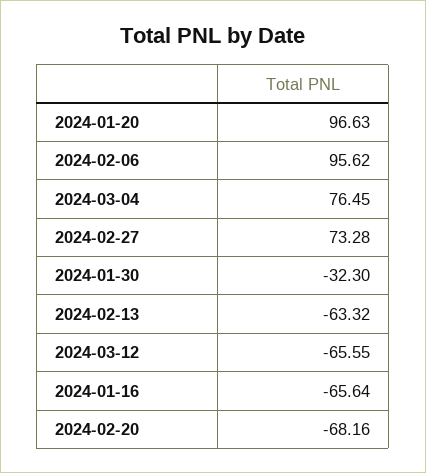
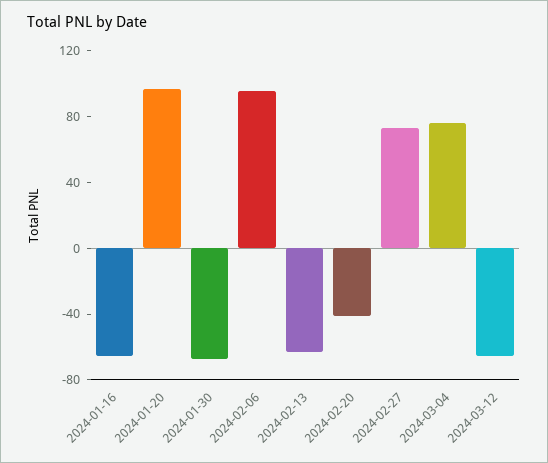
2024-01-30: -32.3 -> -70
2024-02-20: -68.16 -> -40

